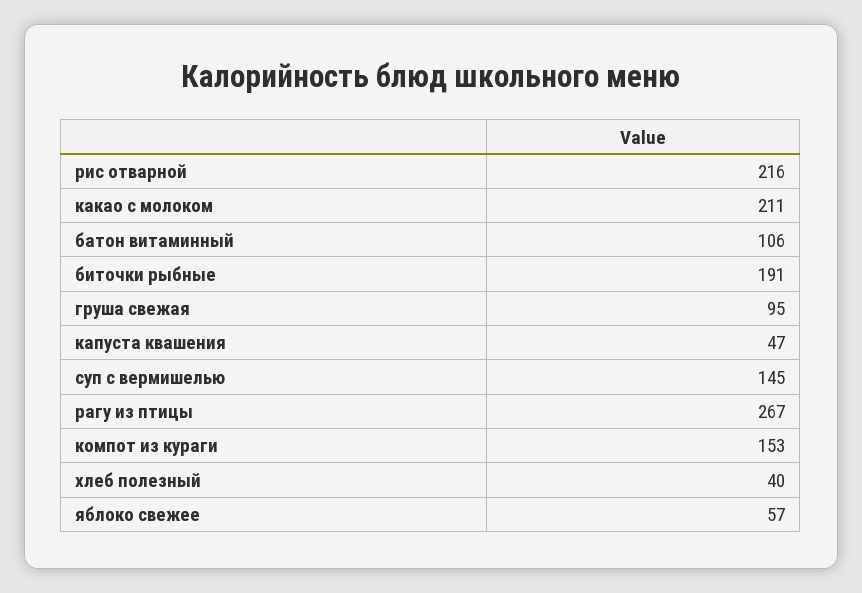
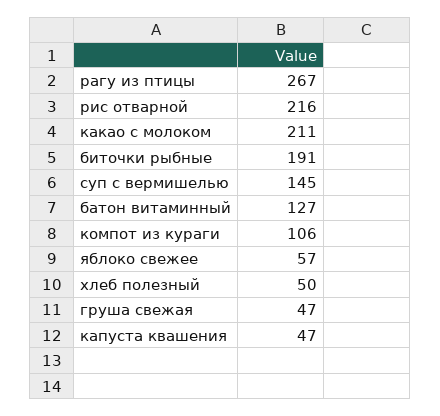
батон витаминный: 106 -> 127
груша свежая: 95 -> 47
компот из кураги: 153 -> 106
хлеб полезный: 40 -> 50

